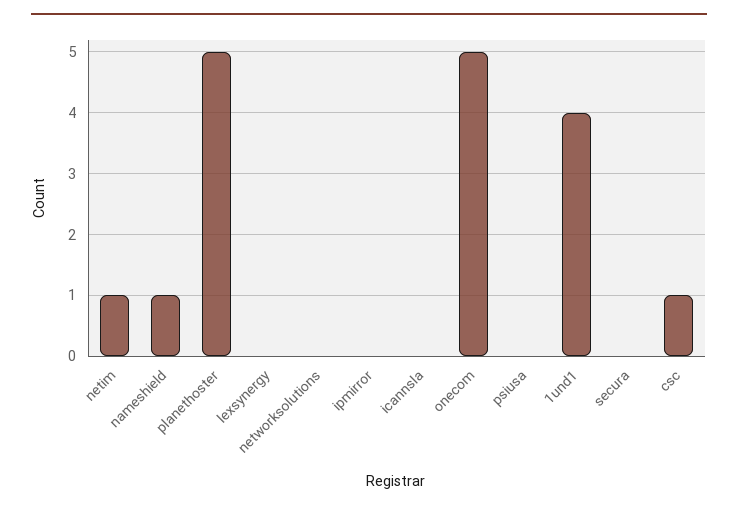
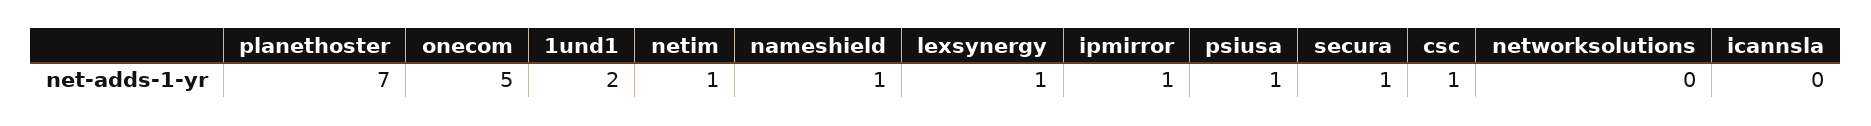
planethoster: 5 -> 7
lexsynergy: 0 -> 1
ipmirror: 0 -> 1
psiusa: 0 -> 1
1und1: 4 -> 2
secura: 0 -> 1

